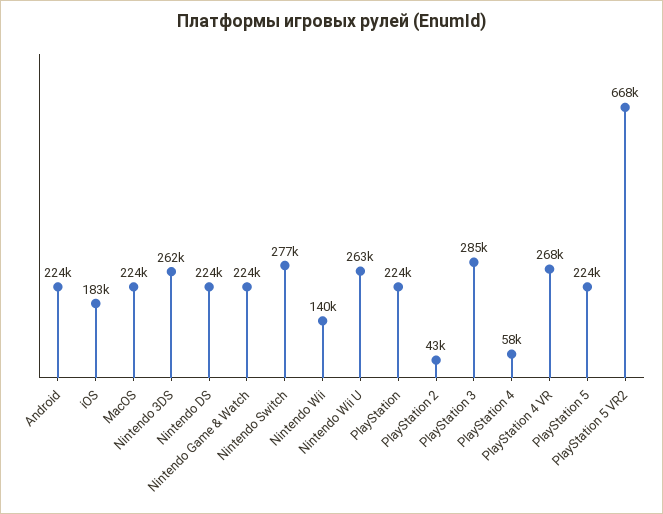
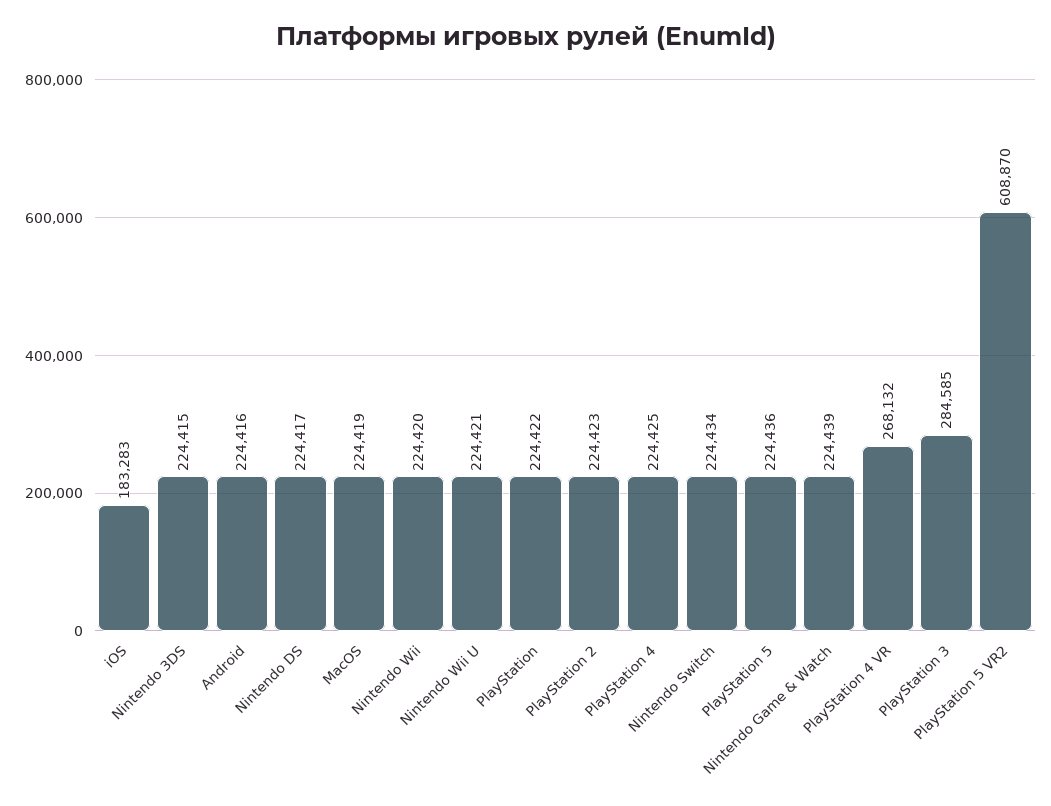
Nintendo 3DS: 262000 -> 224415
Nintendo Switch: 277000 -> 224434
Nintendo Wii: 140000 -> 224420
Nintendo Wii U: 263000 -> 224421
PlayStation 2: 43000 -> 224423
PlayStation 4: 58000 -> 224425
PlayStation 5 VR2: 668000 -> 608870

